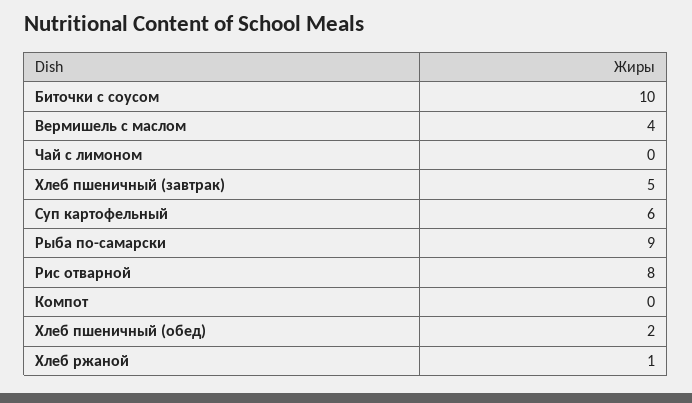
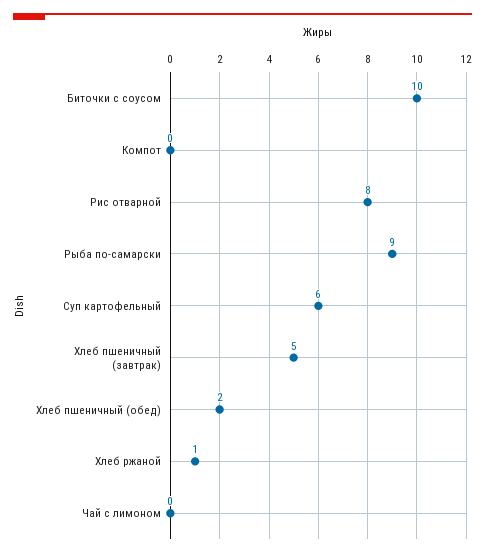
Вермишель с маслом: 4 -> none

